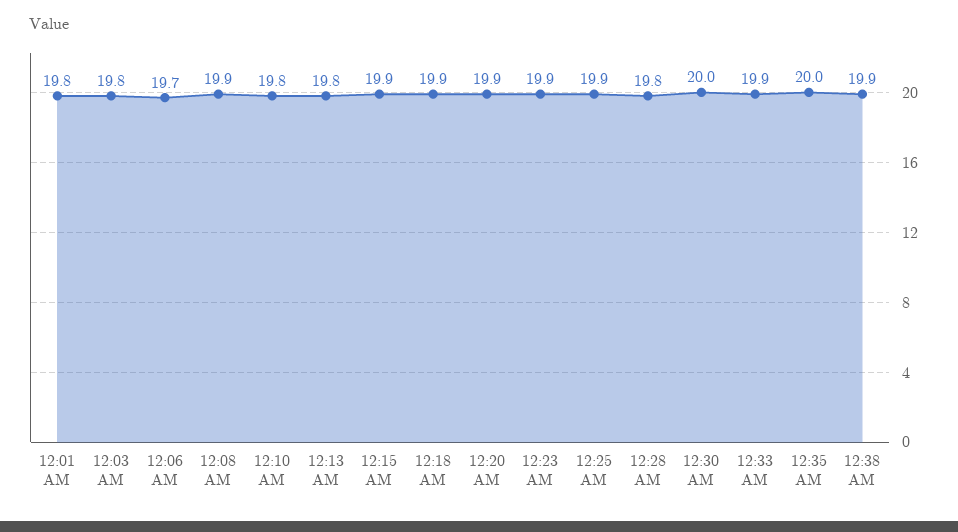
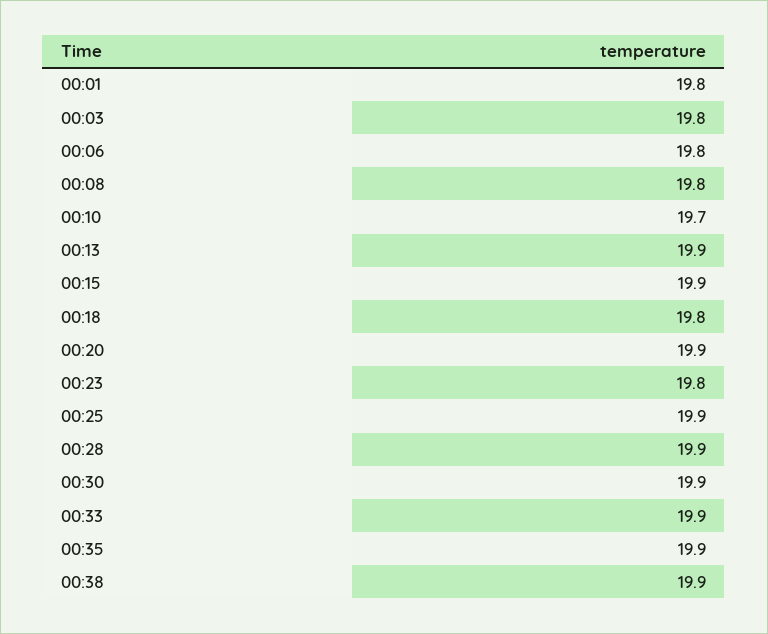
12:06 AM: 19.7 -> 19.8
12:08 AM: 19.9 -> 19.8
12:10 AM: 19.8 -> 19.7
12:13 AM: 19.8 -> 19.9
12:18 AM: 19.9 -> 19.8
12:23 AM: 19.9 -> 19.8
12:28 AM: 19.8 -> 19.9
12:30 AM: 20 -> 19.9
12:35 AM: 20 -> 19.9

